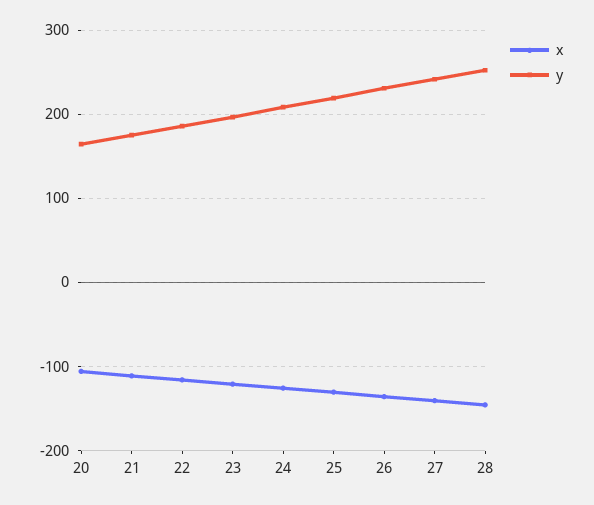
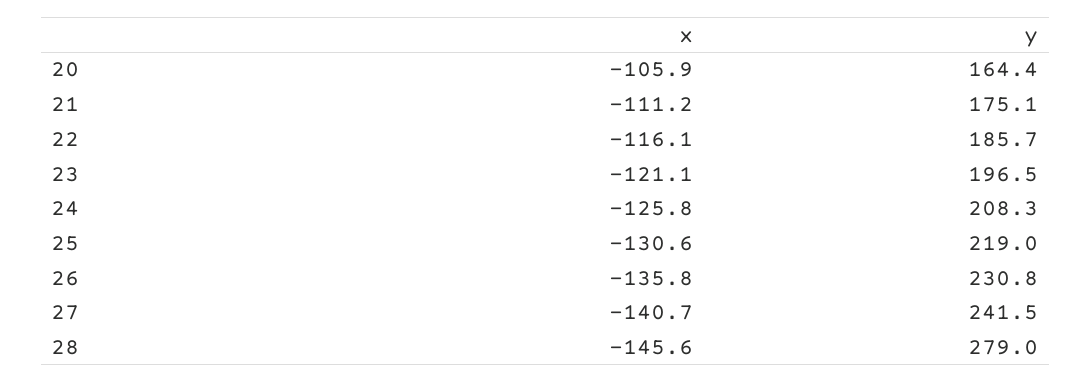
y, 28: 250 -> 279

